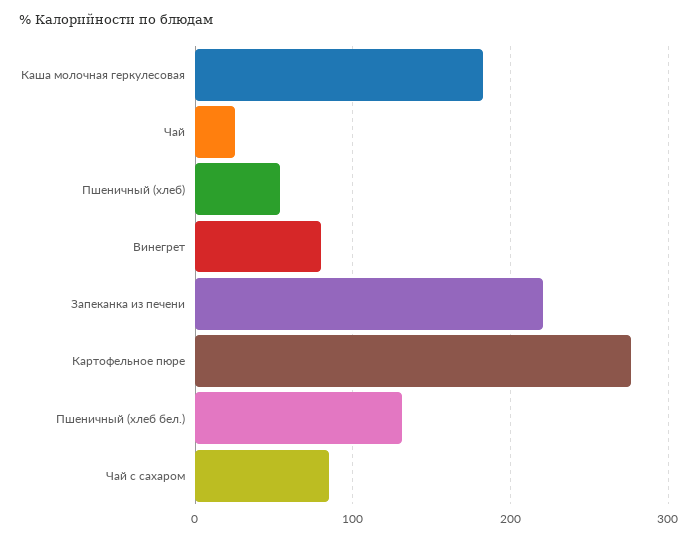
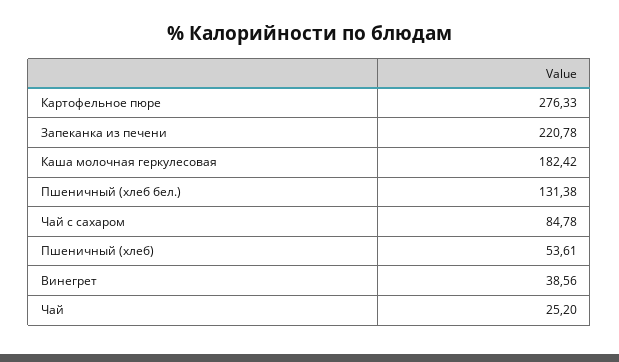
Винегрет: 80 -> 38.56

